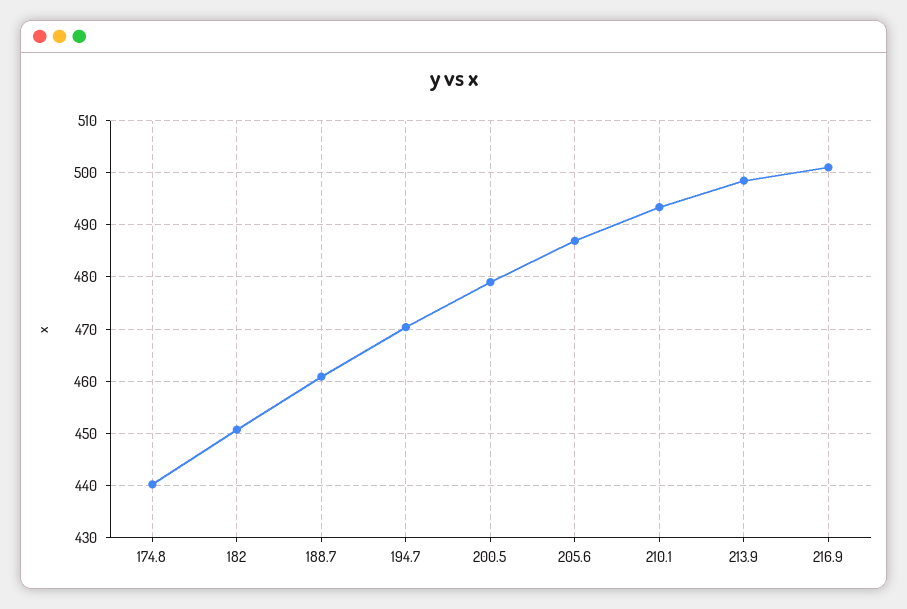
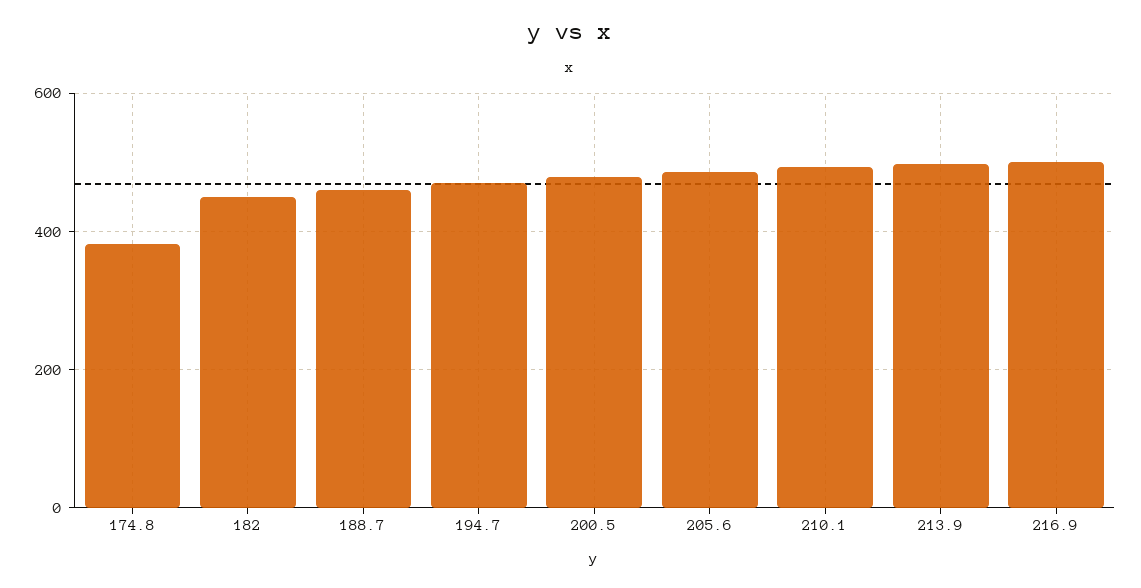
174.8: 440 -> 380

